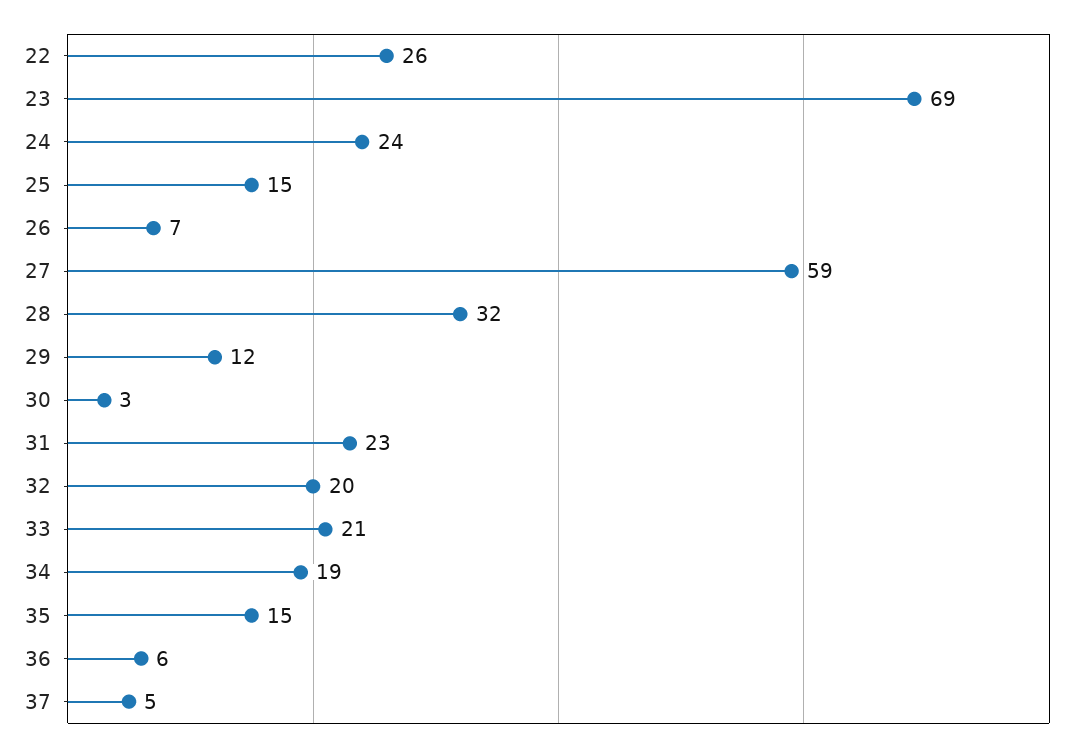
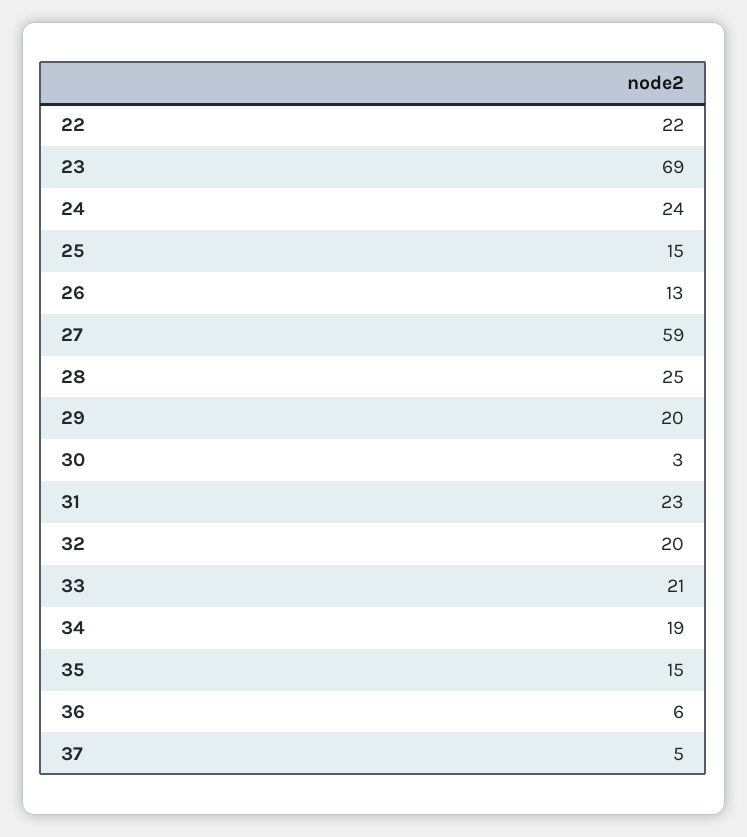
22: 26 -> 22
26: 7 -> 13
28: 32 -> 25
29: 12 -> 20

